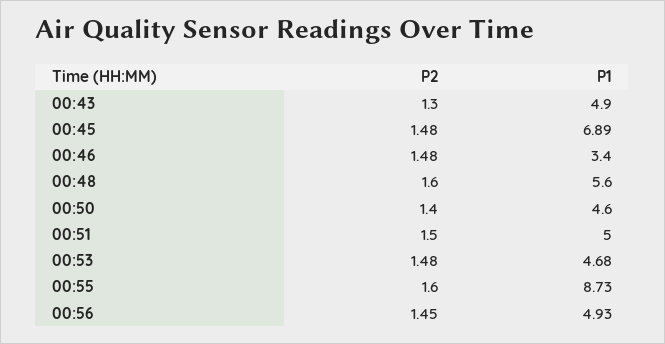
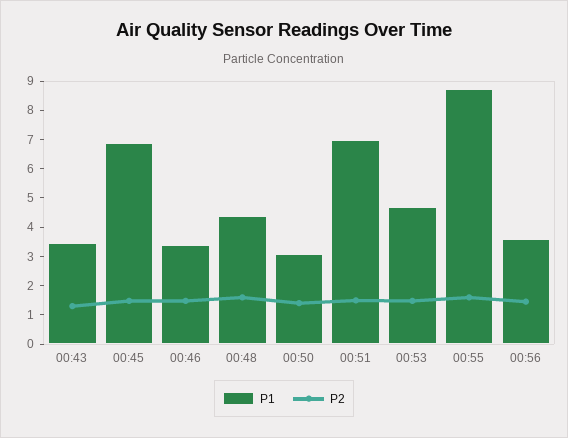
P1, 00:43: 4.9 -> 3.5
P1, 00:48: 5.6 -> 4.5
P1, 00:50: 4.6 -> 3
P1, 00:51: 5 -> 7
P1, 00:56: 4.93 -> 3.5

